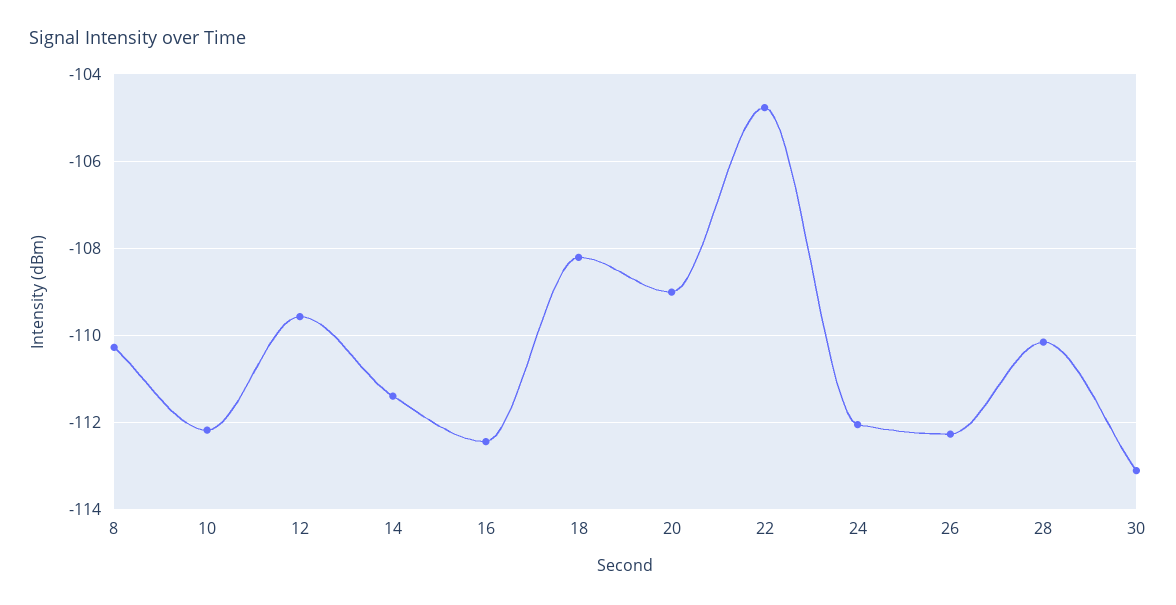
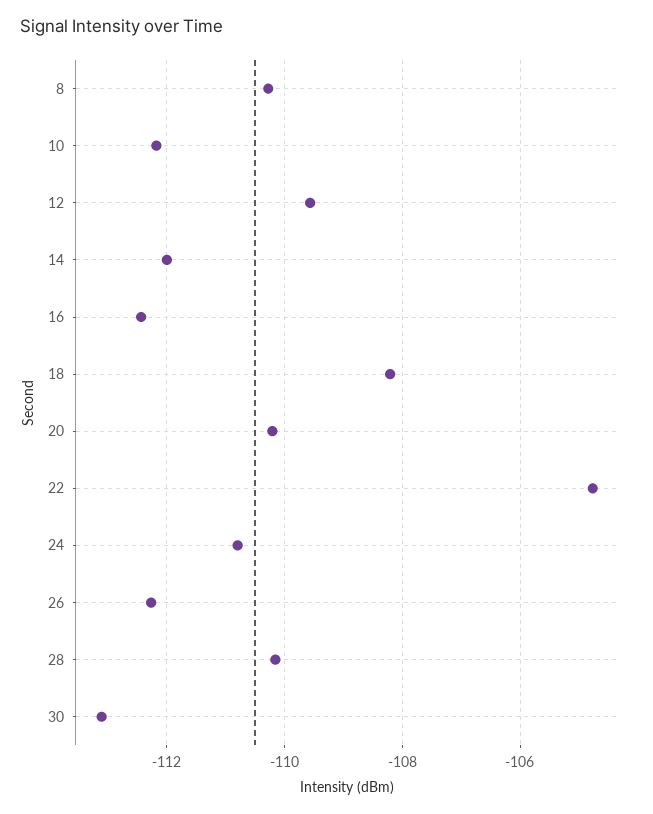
14: -111.4 -> -112
20: -109 -> -110.2
24: -112 -> -110.8

